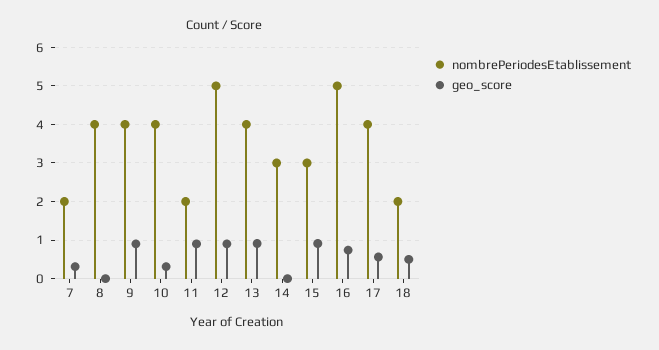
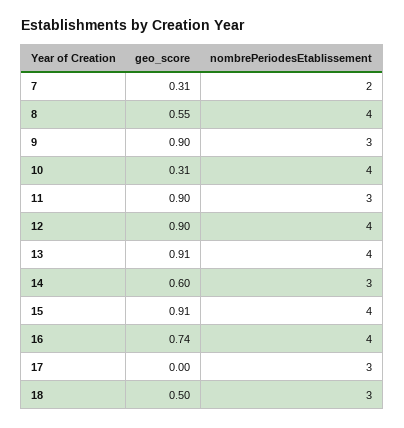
geo_score, 8: 0 -> 0.55
nombrePeriodesEtablissement, 9: 4 -> 3
nombrePeriodesEtablissement, 11: 2 -> 3
nombrePeriodesEtablissement, 12: 5 -> 4
geo_score, 14: 0 -> 0.6
nombrePeriodesEtablissement, 15: 3 -> 4
nombrePeriodesEtablissement, 16: 5 -> 4
nombrePeriodesEtablissement, 17: 4 -> 3
geo_score, 17: 0.6 -> 0
nombrePeriodesEtablissement, 18: 2 -> 3

